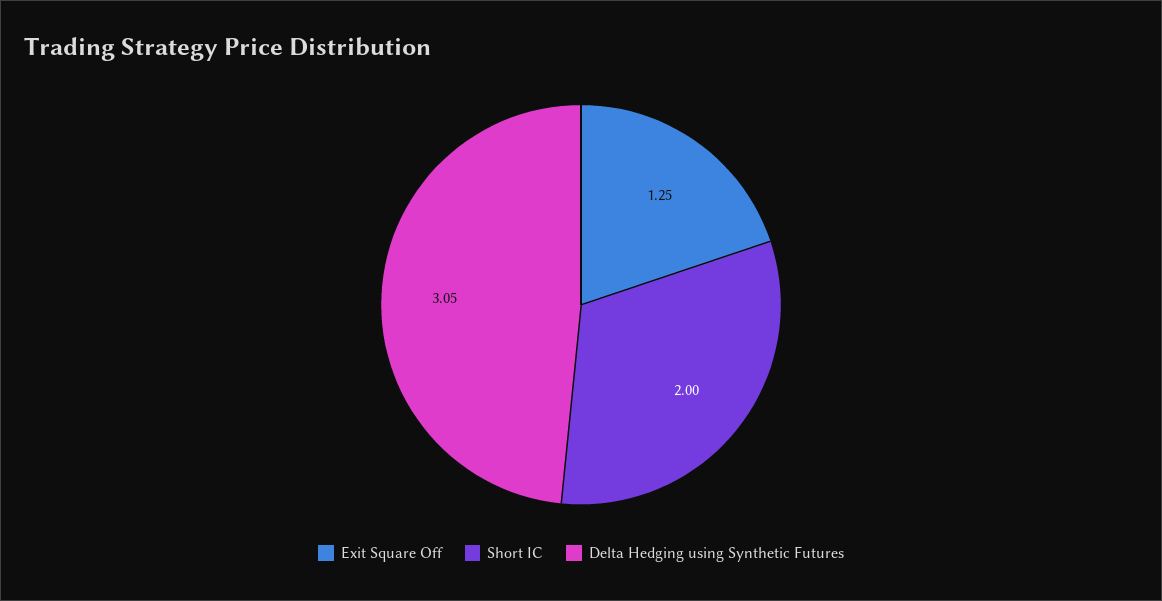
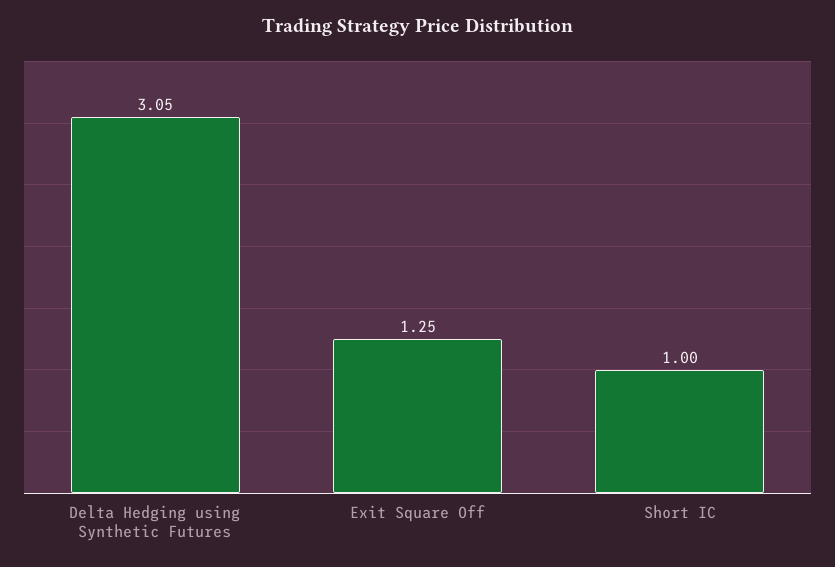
Short IC: 2 -> 1

